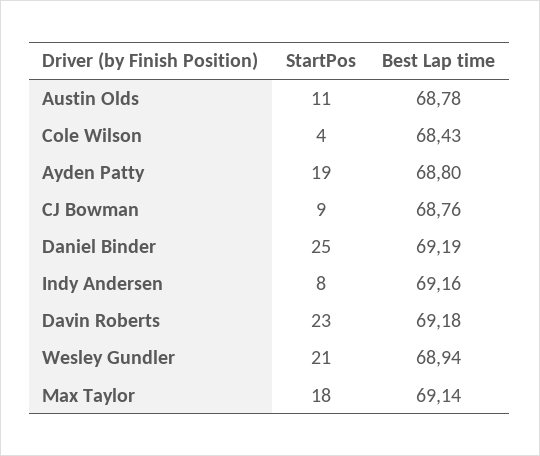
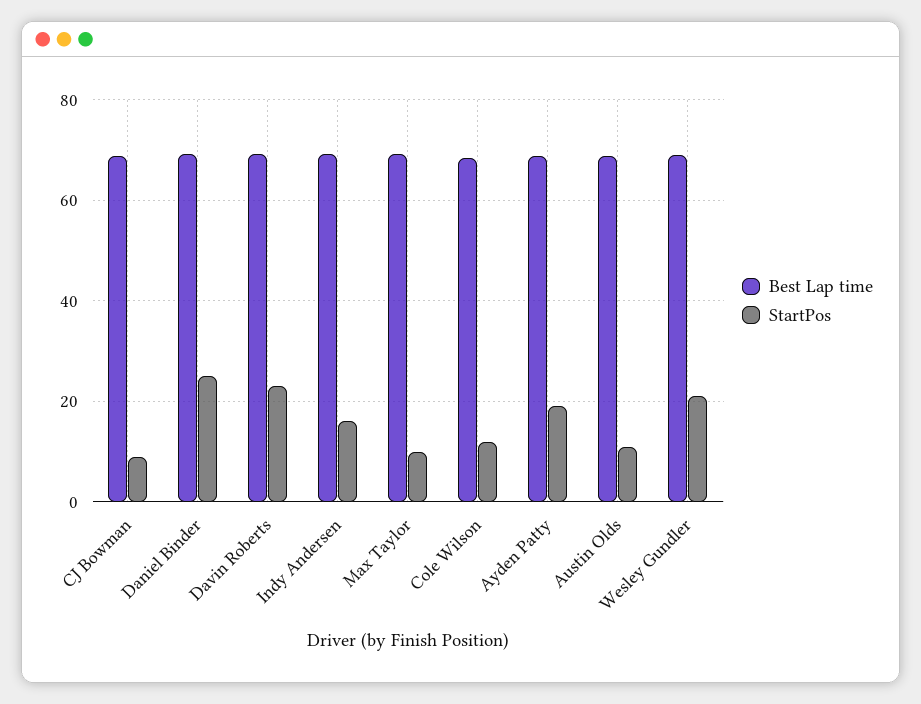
StartPos, Cole Wilson: 4 -> 12
StartPos, Indy Andersen: 8 -> 16
StartPos, Max Taylor: 18 -> 10

